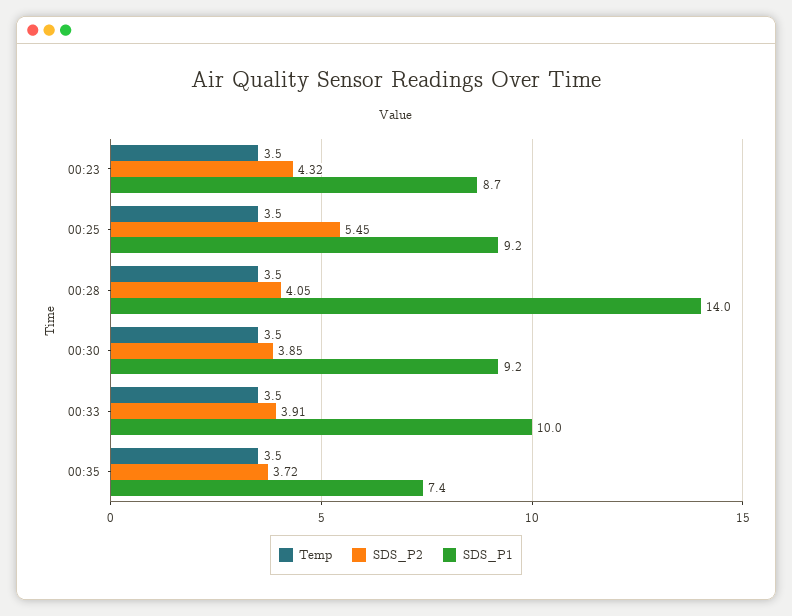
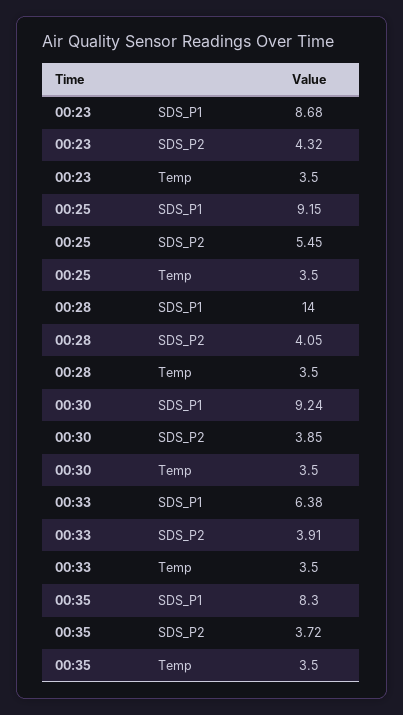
SDS_P1, 00:33: 10 -> 6.38
SDS_P1, 00:35: 7.4 -> 8.3

